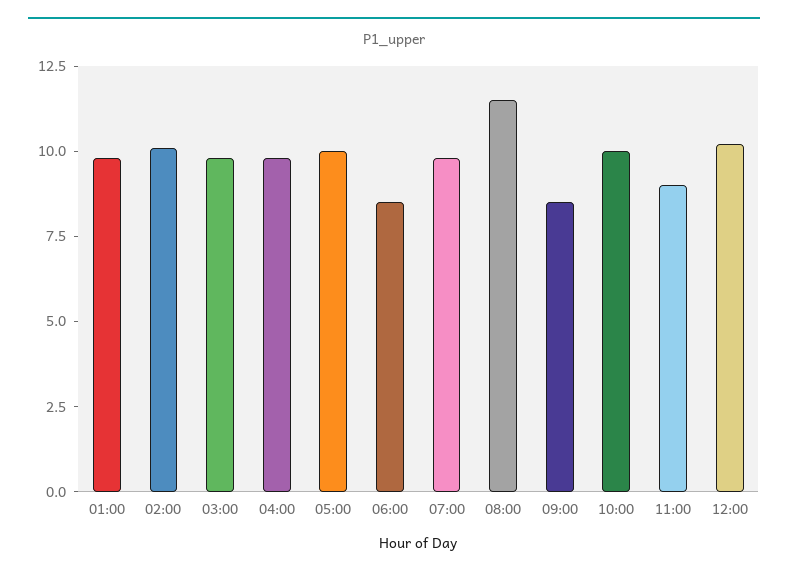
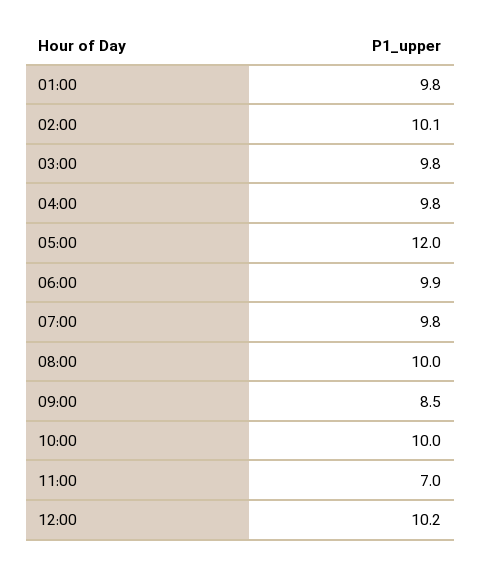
05:00: 10 -> 12
06:00: 8.5 -> 9.9
08:00: 11.5 -> 10
11:00: 9 -> 7

